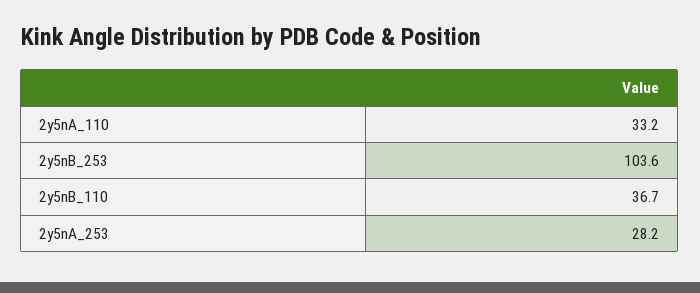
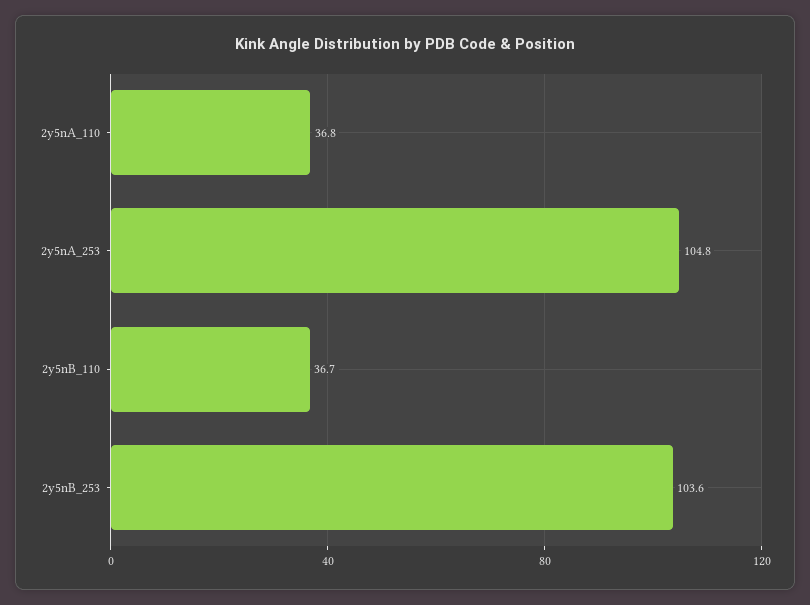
2y5nA_110: 33.2 -> 36.8
2y5nA_253: 28.2 -> 104.8

